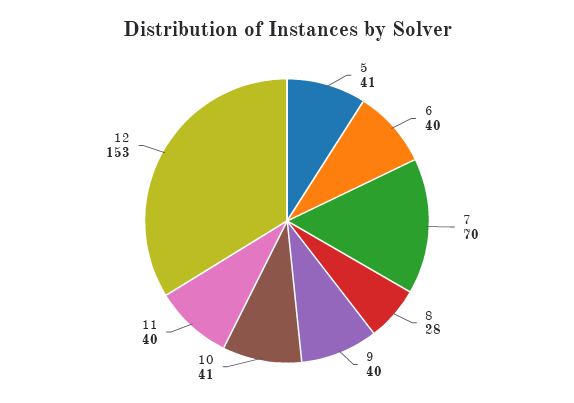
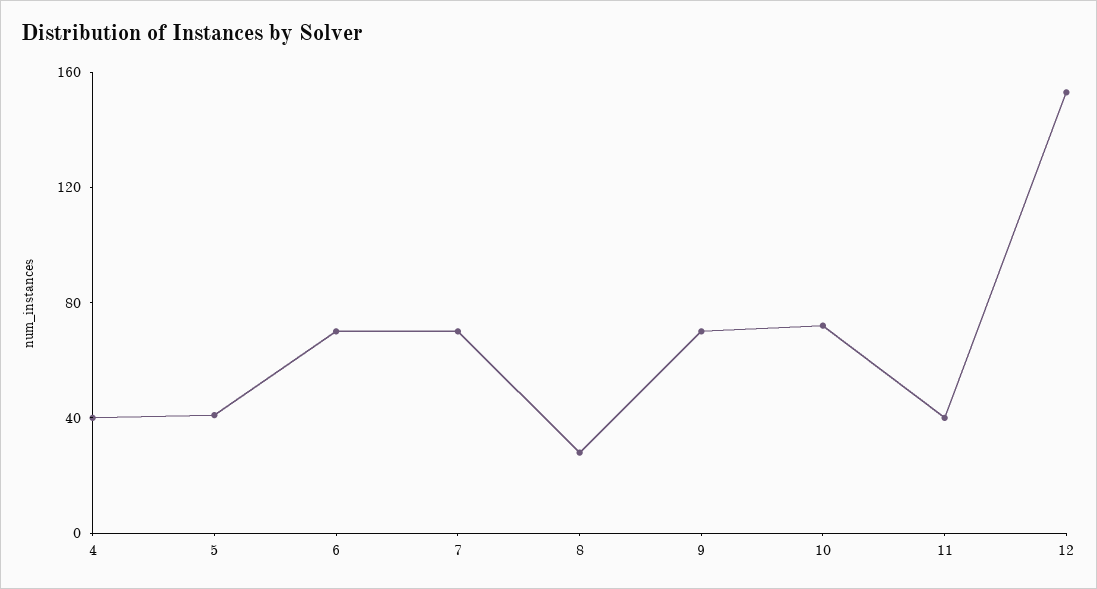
6: 40 -> 70
9: 40 -> 70
10: 41 -> 70
4: none -> 40

